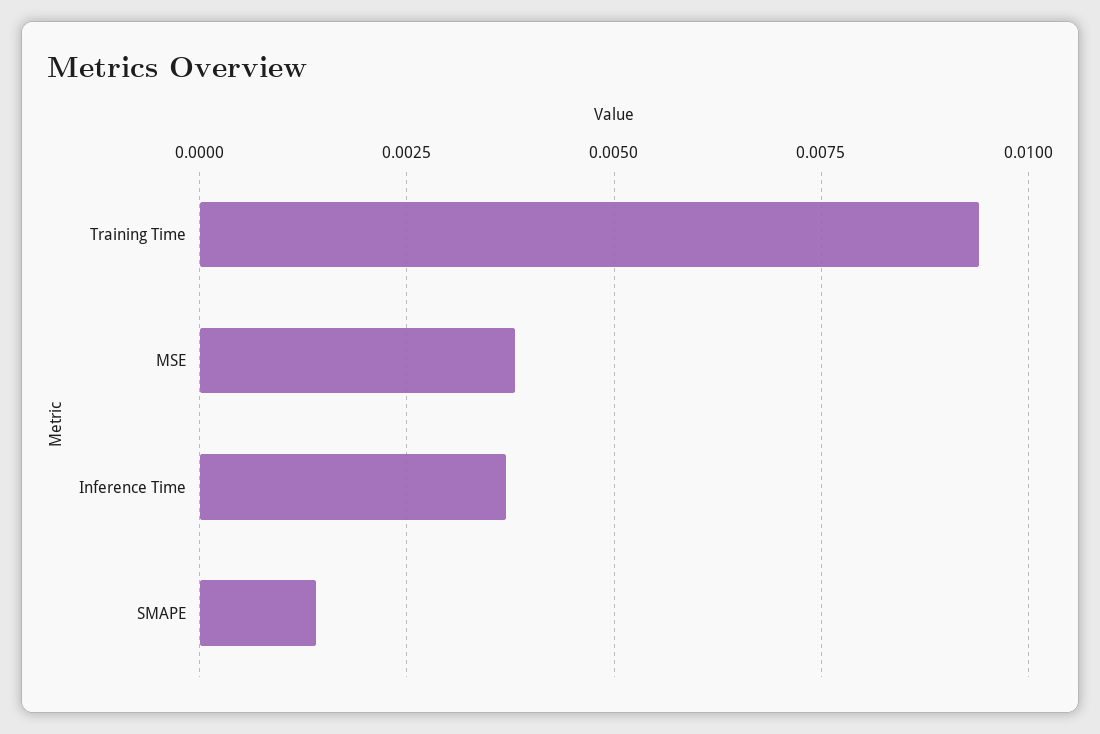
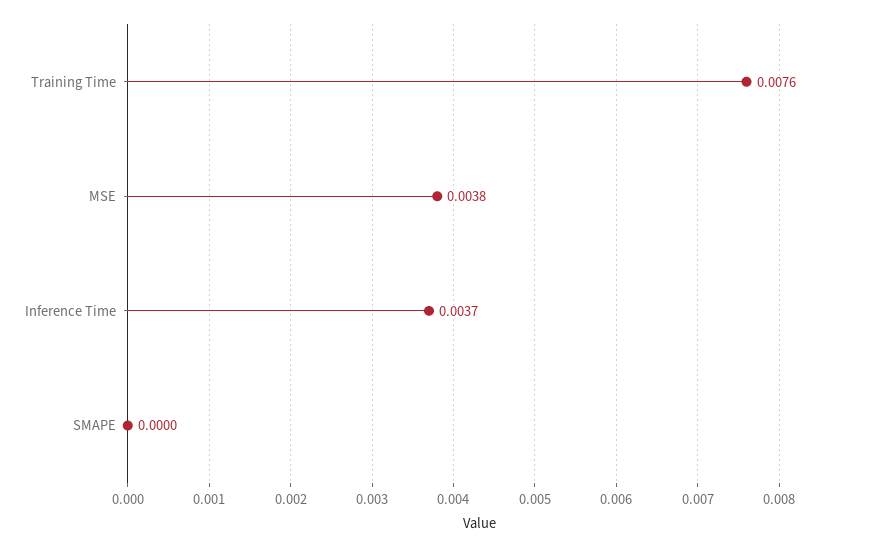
Training Time: 0.0095 -> 0.0076
SMAPE: 0.0015 -> 0

